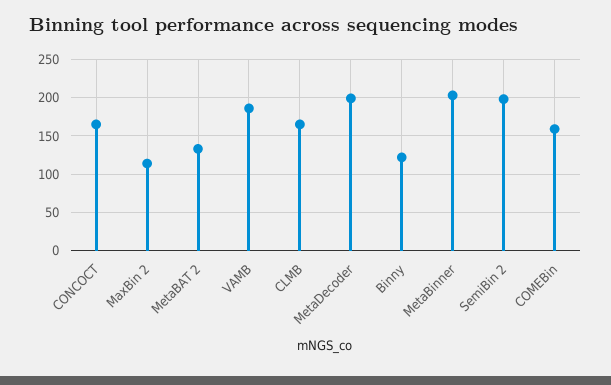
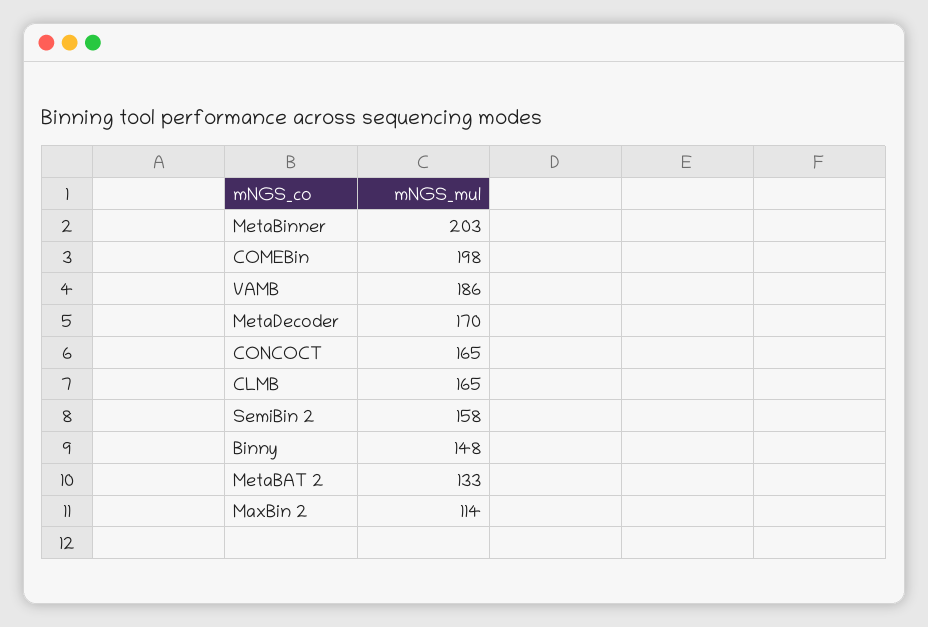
MetaDecoder: 200 -> 170
Binny: 120 -> 148
SemiBin 2: 200 -> 158
COMEBin: 160 -> 198

